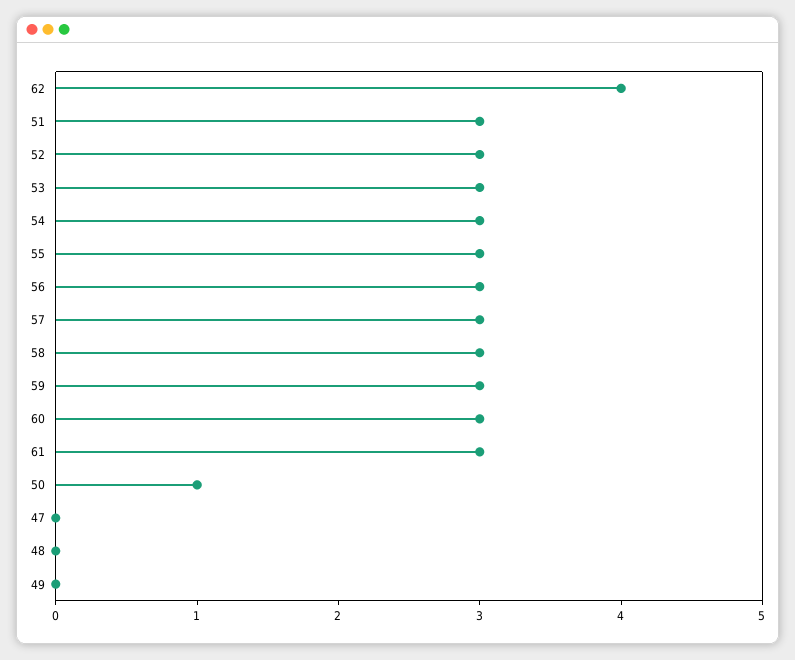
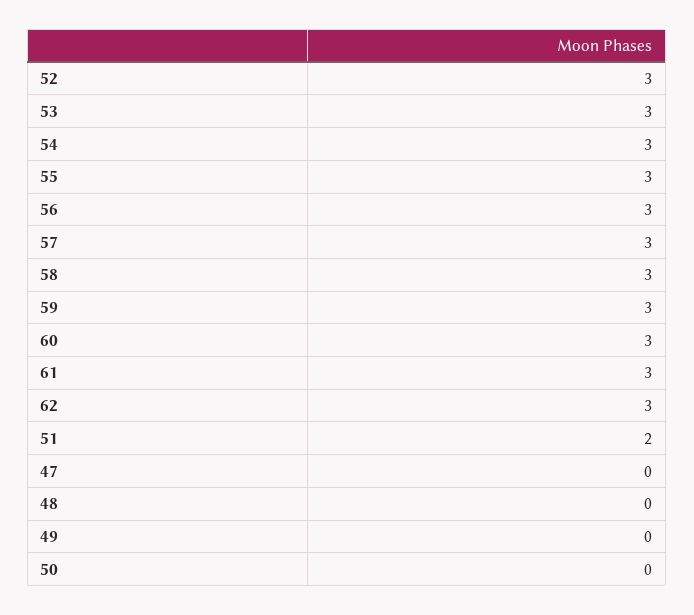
62: 4 -> 3
51: 3 -> 2
50: 1 -> 0

